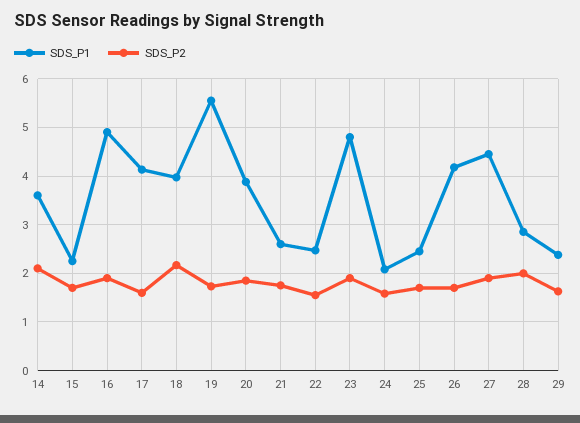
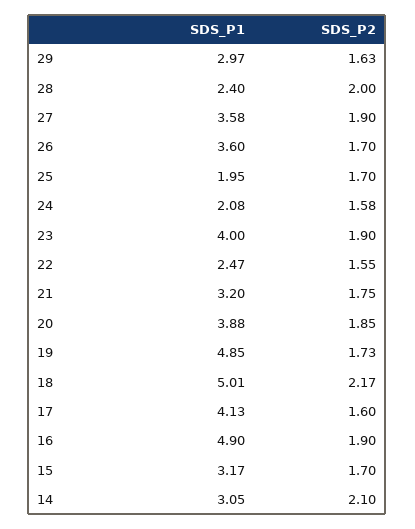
SDS_P1, 14: 3.6 -> 3.05
SDS_P1, 15: 2.2 -> 3.17
SDS_P1, 18: 4 -> 5.01
SDS_P1, 19: 5.6 -> 4.85
SDS_P1, 21: 2.6 -> 3.2
SDS_P1, 23: 4.8 -> 4
SDS_P1, 25: 2.4 -> 1.95
SDS_P1, 26: 4.2 -> 3.6
SDS_P1, 27: 4.4 -> 3.58
SDS_P1, 28: 2.8 -> 2.4
SDS_P1, 29: 2.4 -> 2.97

